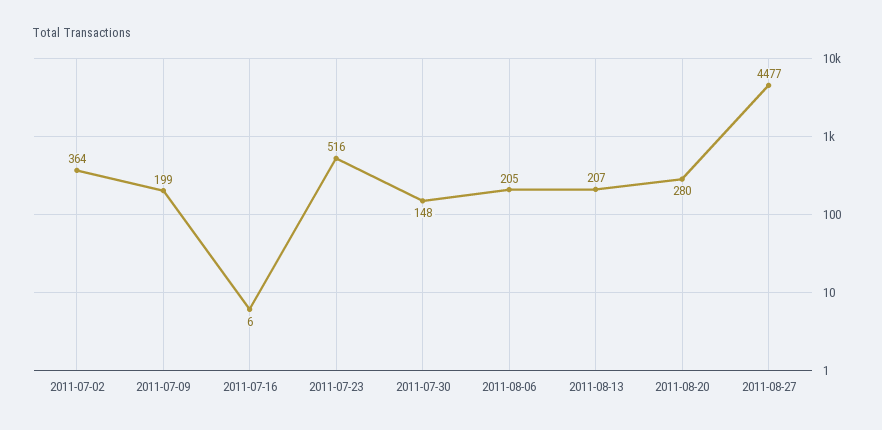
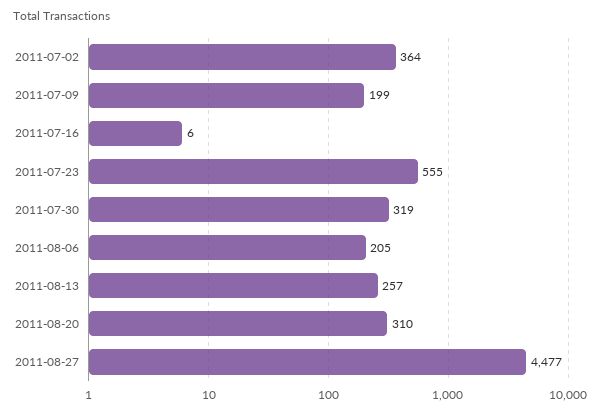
2011-07-23: 516 -> 555
2011-07-30: 148 -> 319
2011-08-13: 207 -> 257
2011-08-20: 280 -> 310

